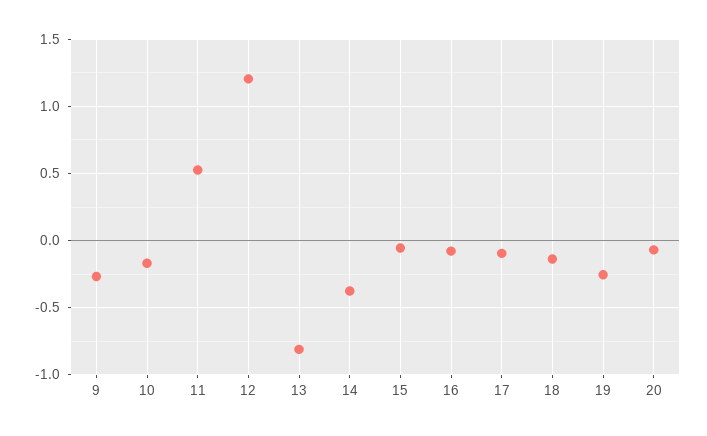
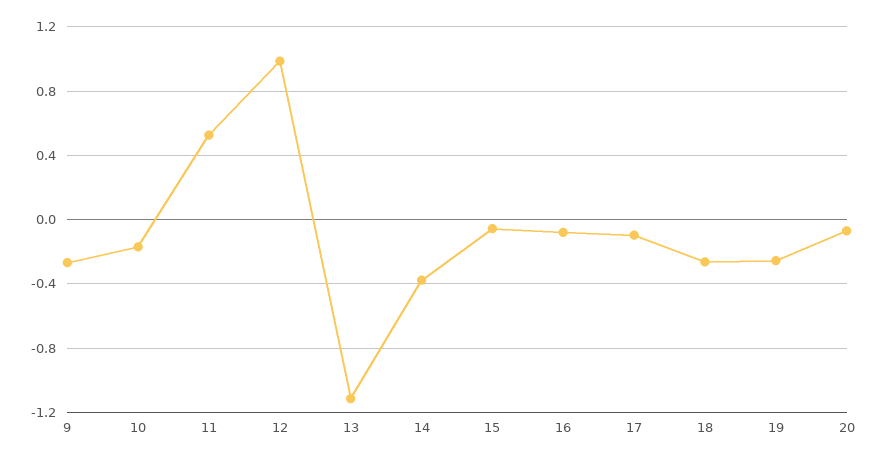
12: 1.2 -> 1
13: -0.8 -> -1.1
18: -0.15 -> -0.25

